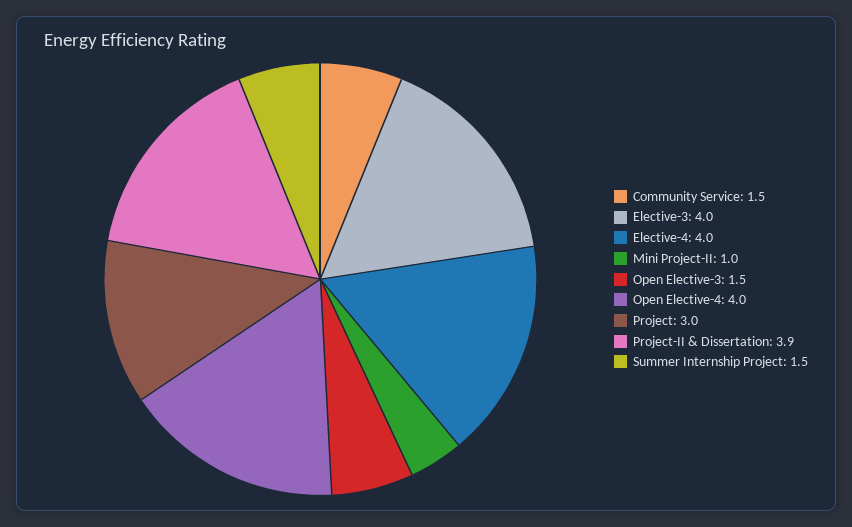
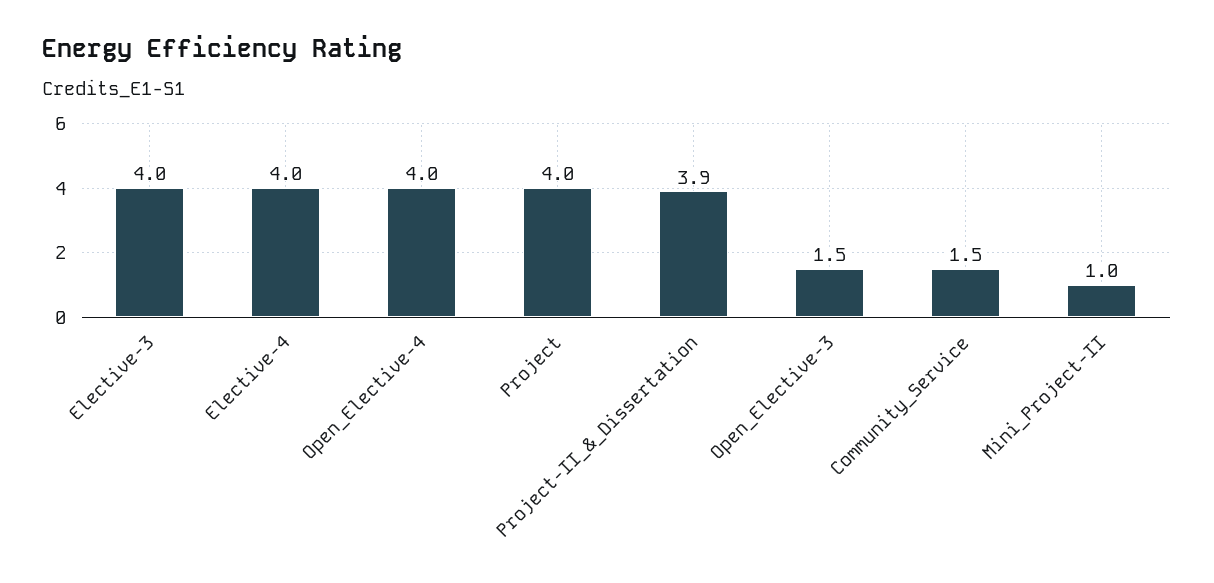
Project: 3 -> 4
Summer Internship Project: 1.5 -> none

